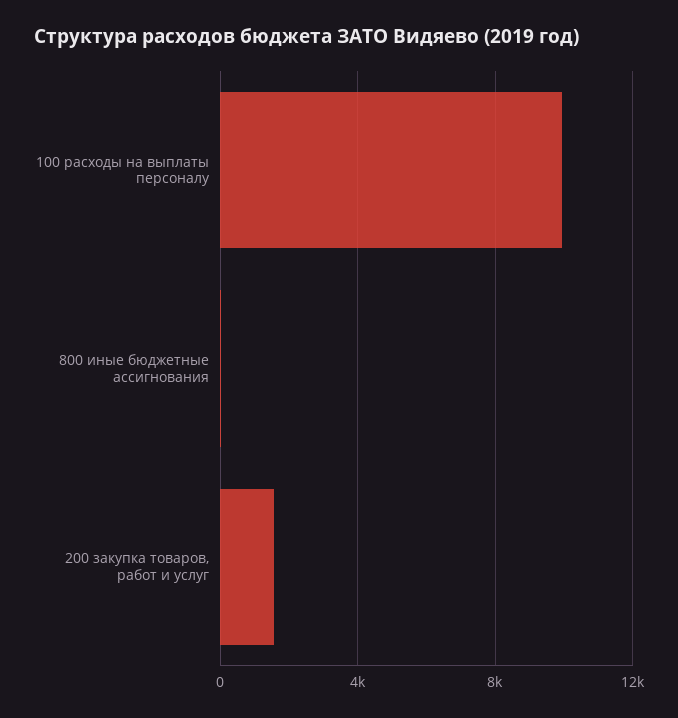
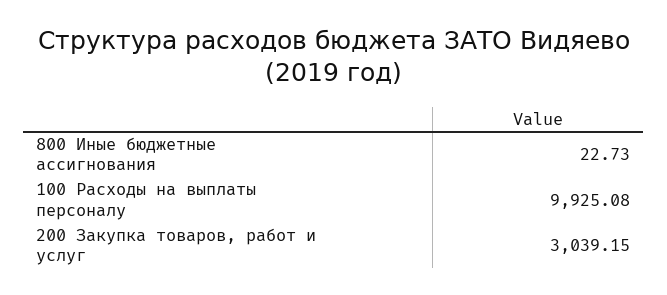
200 закупка товаров, работ и услуг: 1500 -> 3039.15

